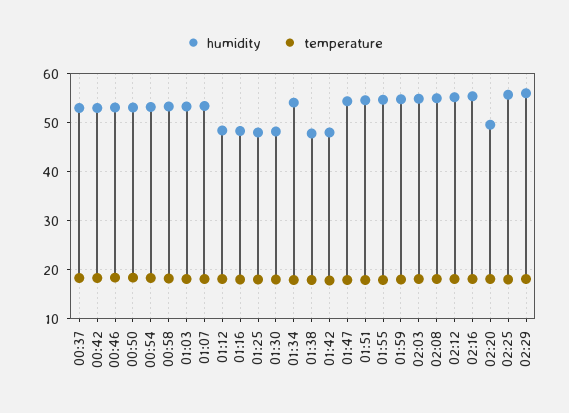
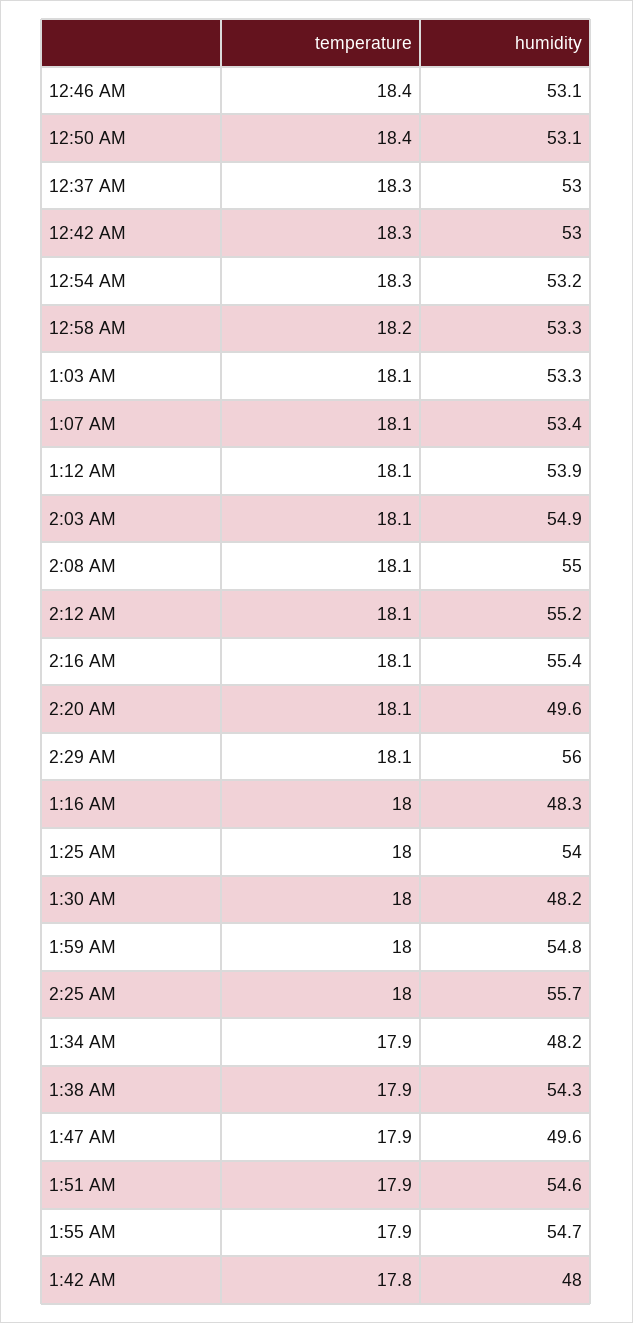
humidity, 01:12: 48 -> 53.9
humidity, 01:25: 48 -> 54
humidity, 01:34: 54 -> 48.2
humidity, 01:38: 48 -> 54.3
humidity, 01:47: 54 -> 49.6

